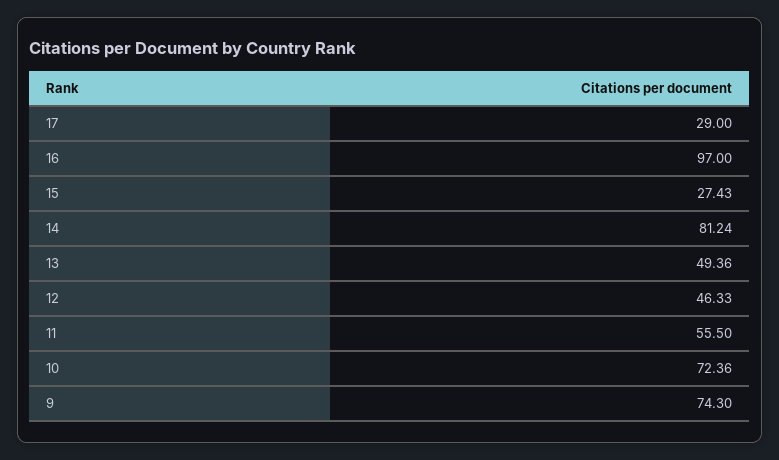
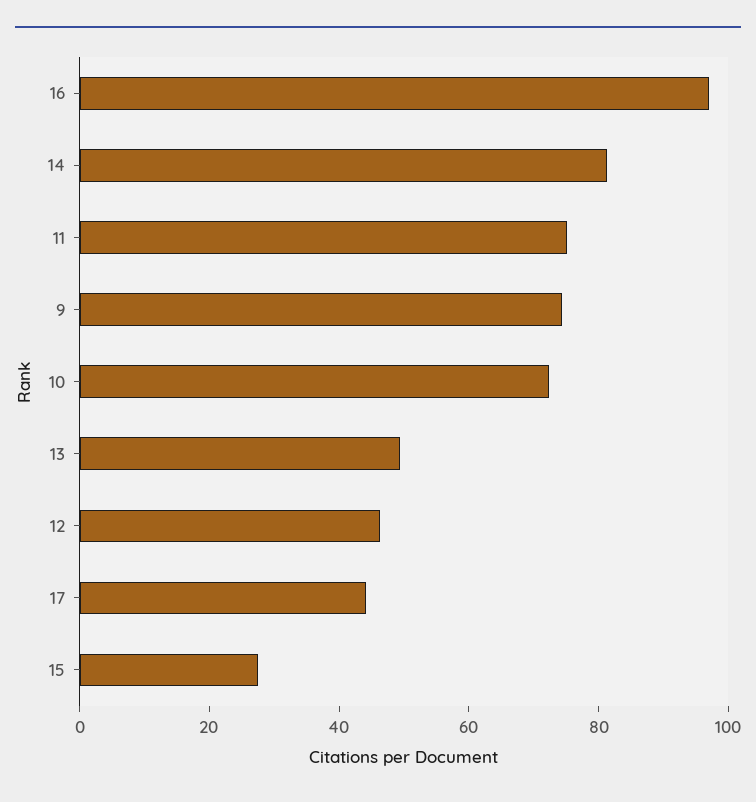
17: 29 -> 45
11: 55.5 -> 75

